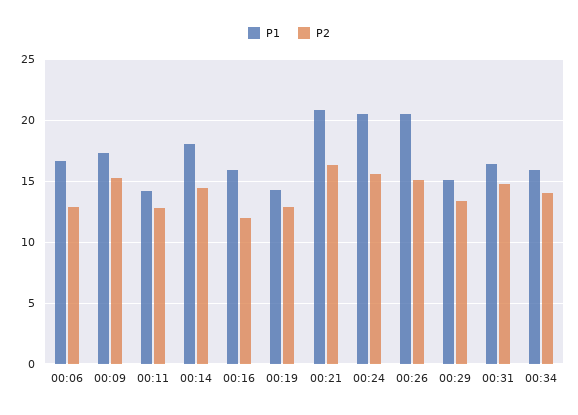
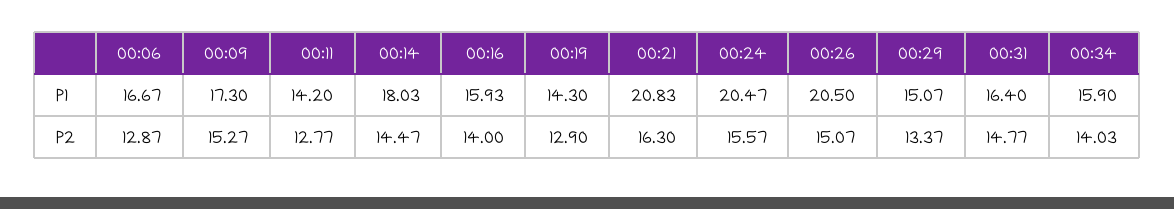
P2, 00:16: 12 -> 14

